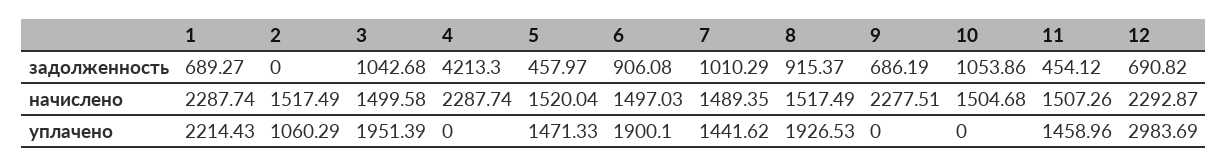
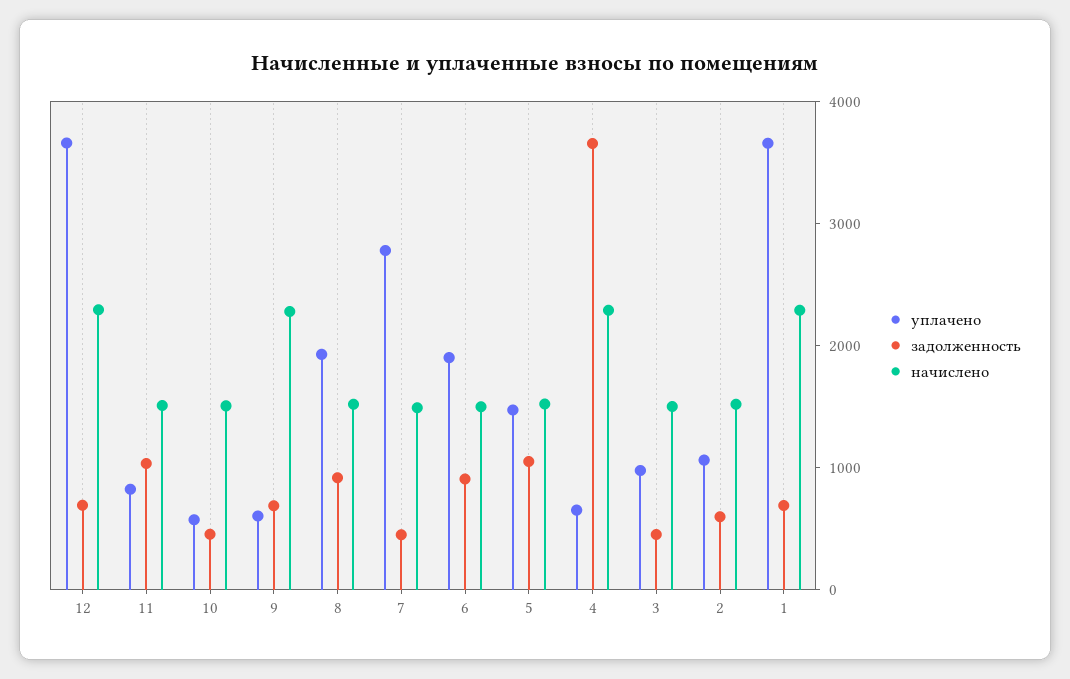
задолженность, 2: 0 -> 600
задолженность, 3: 1042.68 -> 400
задолженность, 4: 4213.3 -> 3600
задолженность, 5: 457.97 -> 1000
задолженность, 7: 1010.29 -> 400
задолженность, 10: 1053.86 -> 400
задолженность, 11: 454.12 -> 1000
уплачено, 1: 2214.43 -> 3600
уплачено, 3: 1951.39 -> 1000
уплачено, 4: 0 -> 600
уплачено, 7: 1441.62 -> 2800
уплачено, 9: 0 -> 600
уплачено, 10: 0 -> 600
уплачено, 11: 1458.96 -> 800
уплачено, 12: 2983.69 -> 3600

